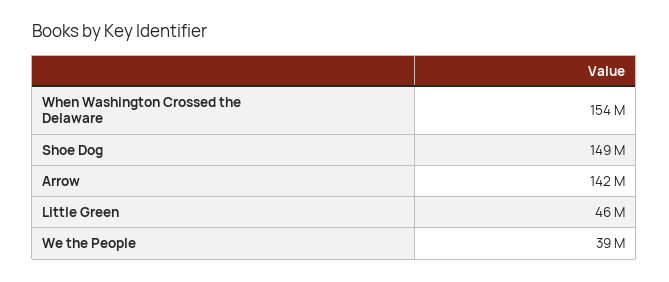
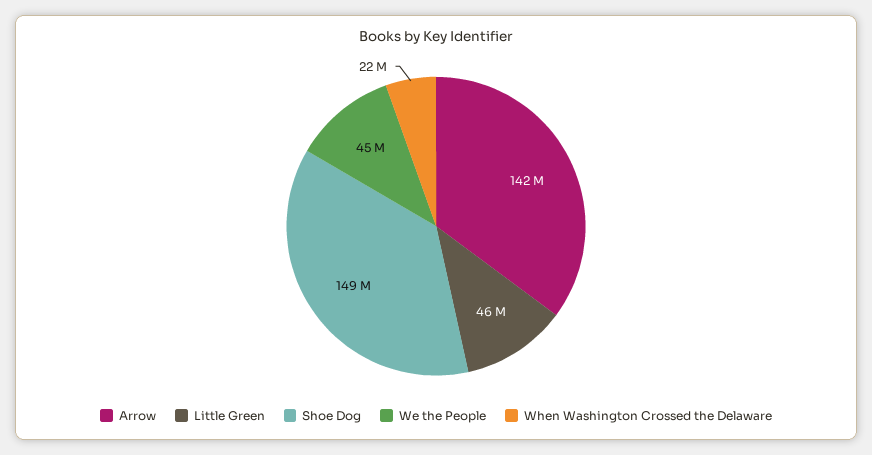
When Washington Crossed the Delaware: 154000000 -> 22000000
We the People: 39000000 -> 45000000

